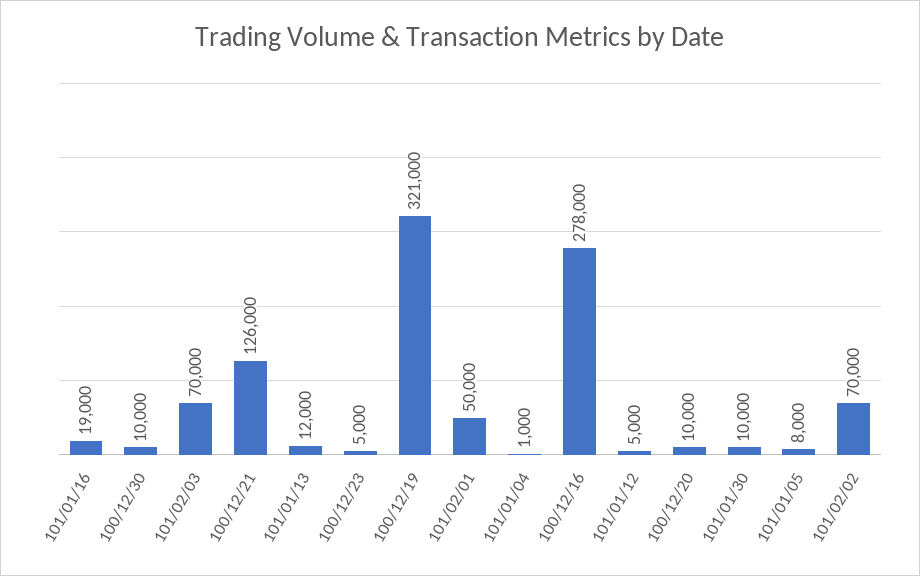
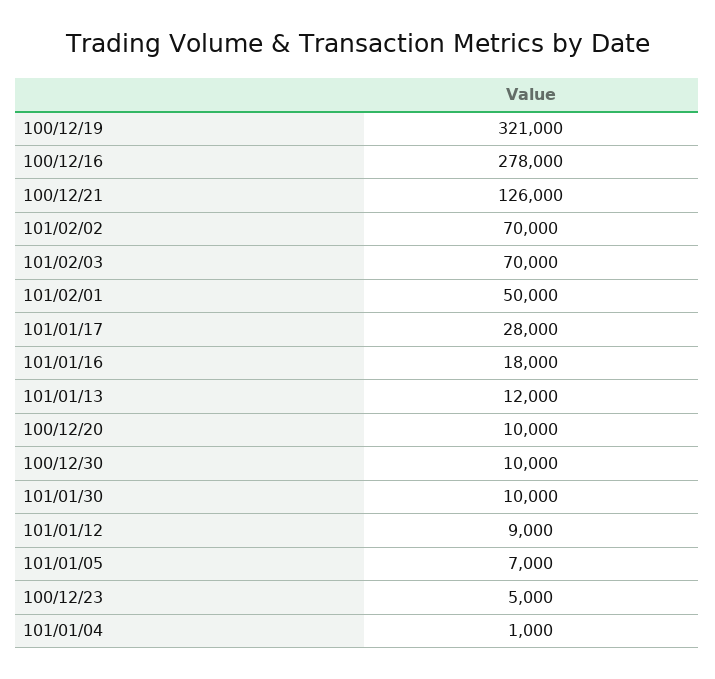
101/01/16: 19000 -> 18000
101/01/12: 5000 -> 9000
101/01/05: 8000 -> 7000
101/01/17: none -> 28000

